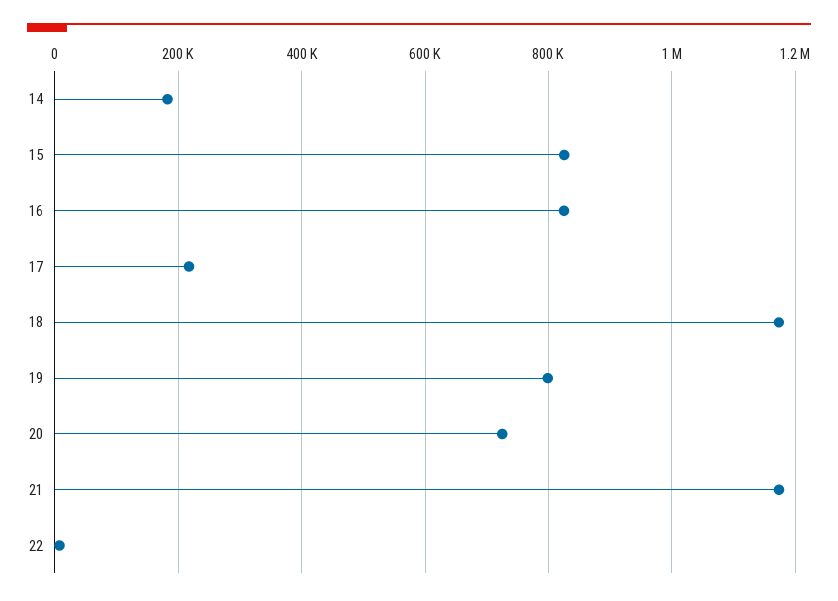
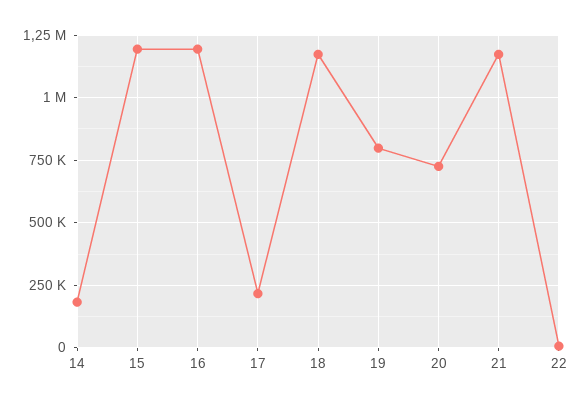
15: 820000 -> 1200000
16: 820000 -> 1200000

